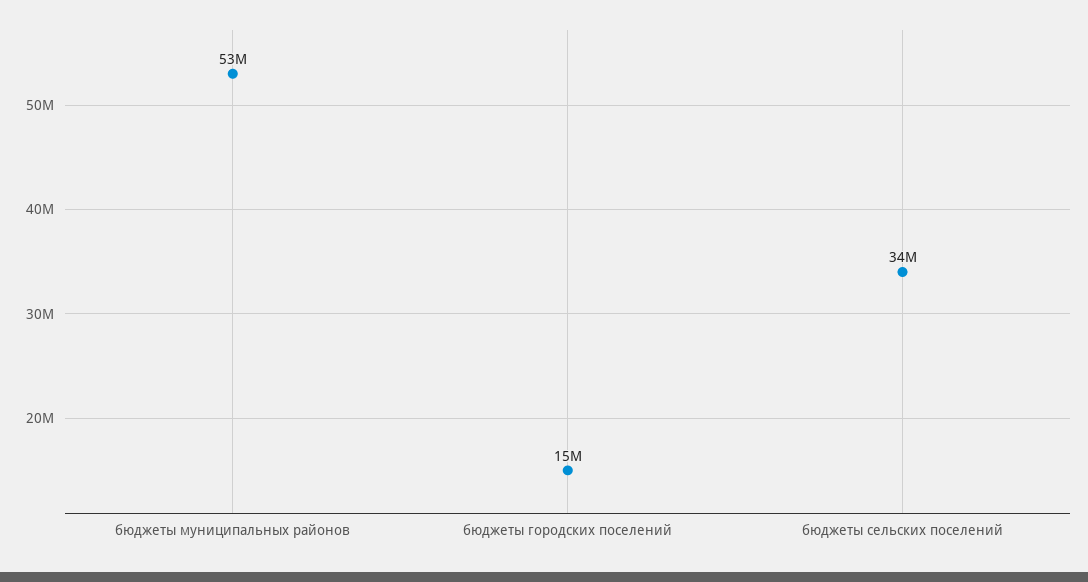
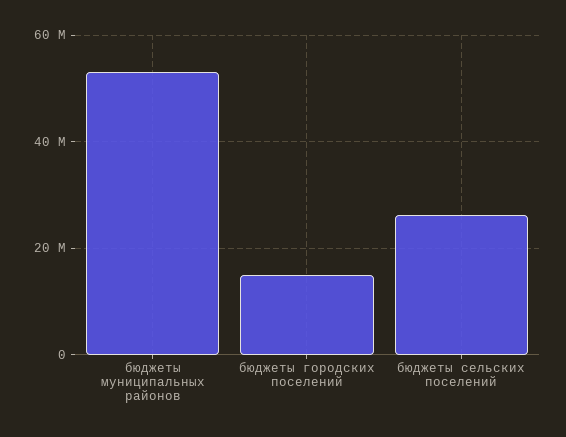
бюджеты сельских поселений: 34000000 -> 26000000

